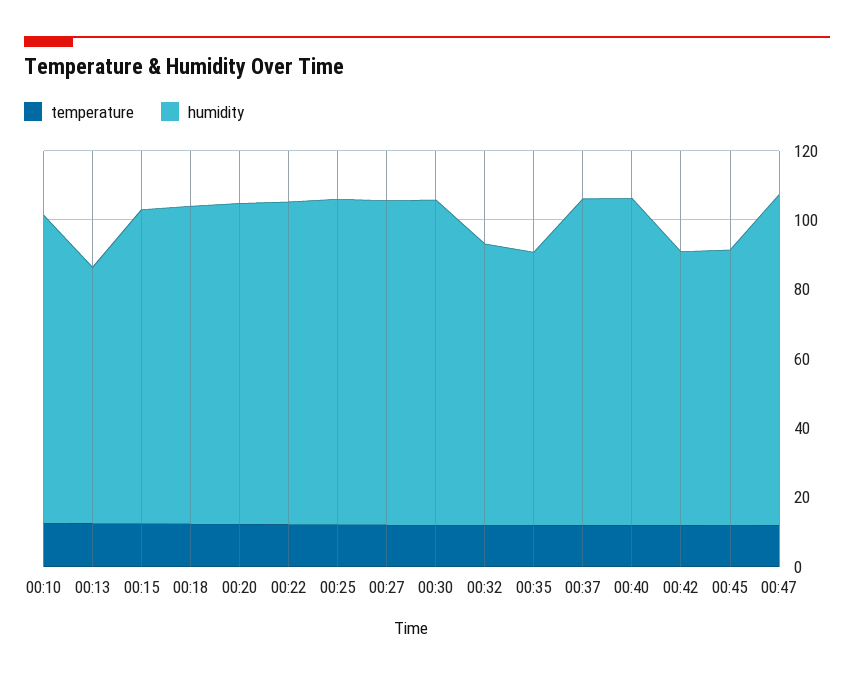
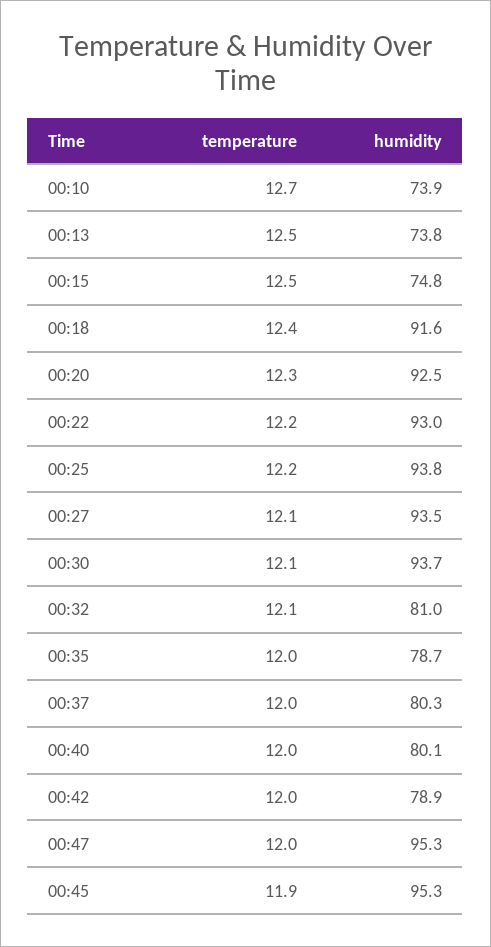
humidity, 00:10: 90 -> 73.9
humidity, 00:15: 90 -> 74.8
humidity, 00:37: 95 -> 80.3
humidity, 00:40: 95 -> 80.1
humidity, 00:45: 80 -> 95.3

